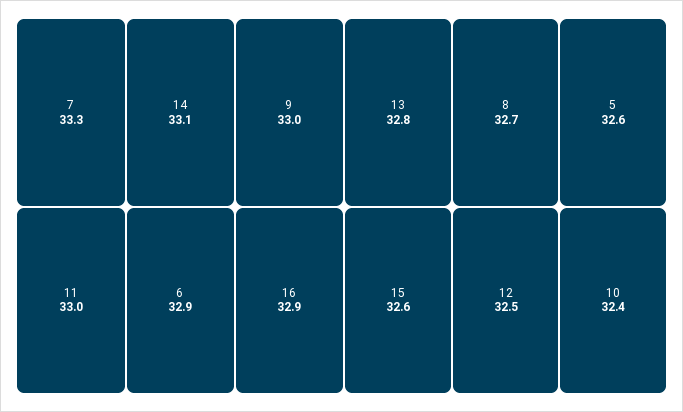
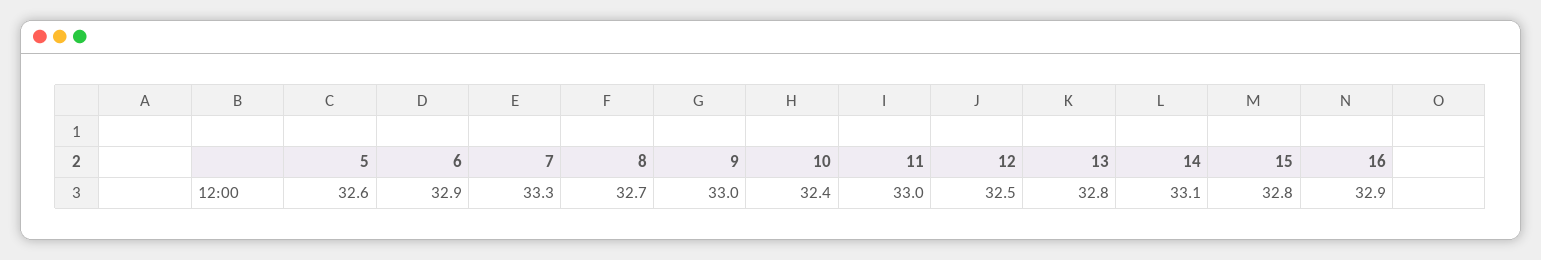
15: 32.6 -> 32.8

